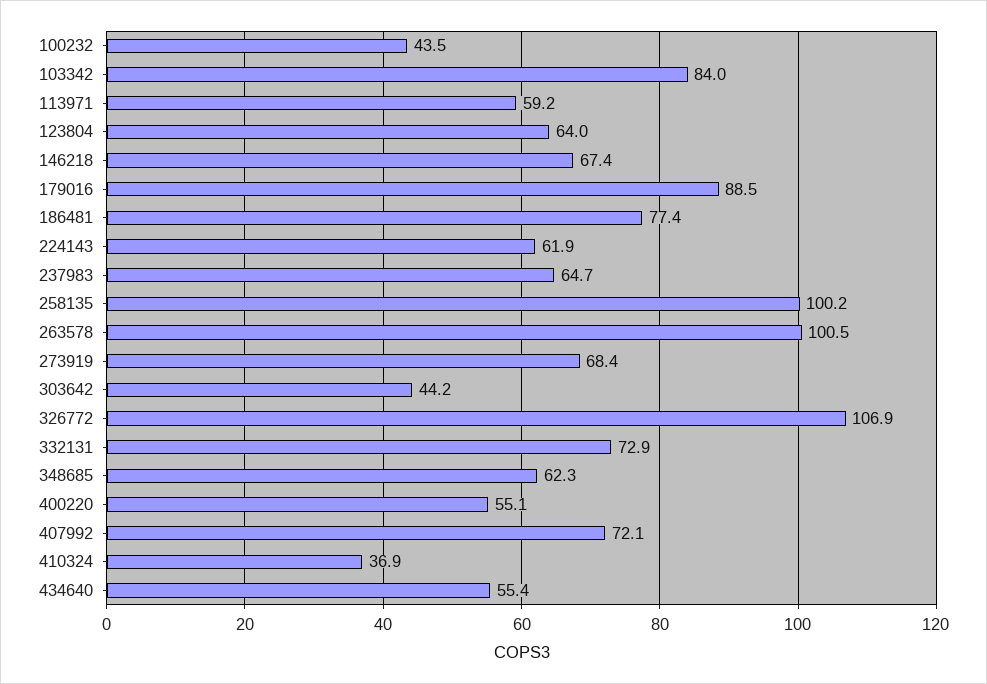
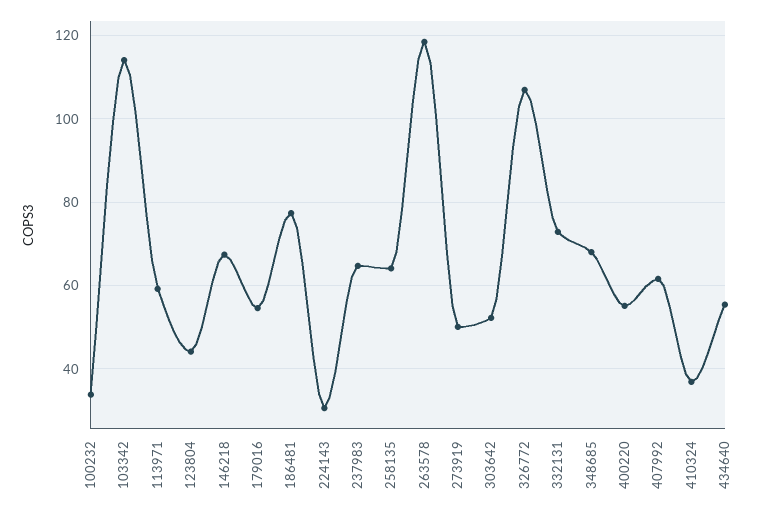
100232: 43.5 -> 34
103342: 84 -> 114
123804: 64 -> 44
179016: 88.5 -> 54
224143: 61.9 -> 30
258135: 100.2 -> 64
263578: 100.5 -> 118
273919: 68.4 -> 50
303642: 44.2 -> 52
348685: 62.3 -> 68
407992: 72.1 -> 62

